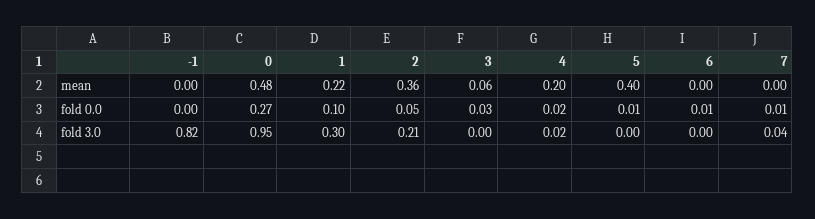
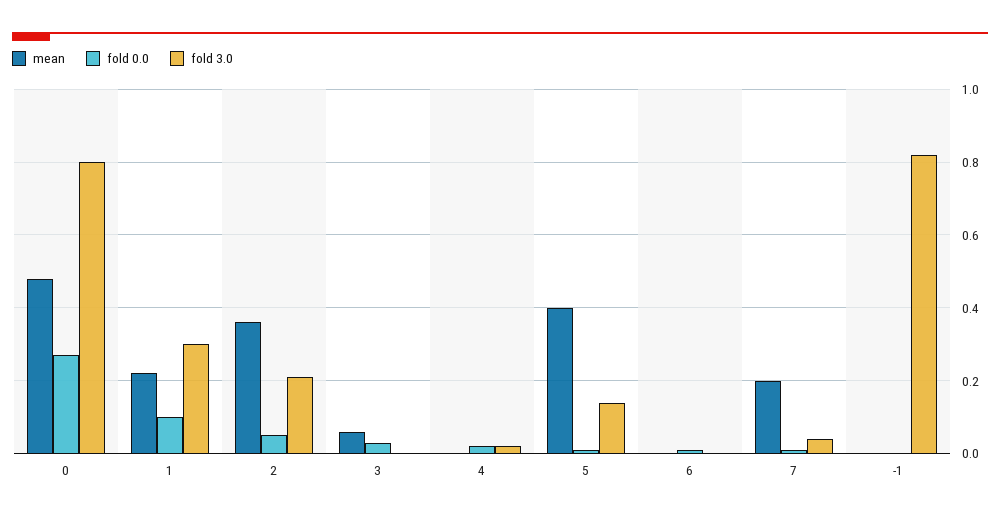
mean, 4: 0.2 -> 0
mean, 7: 0 -> 0.2
fold 3.0, 0: 0.95 -> 0.8
fold 3.0, 5: 0 -> 0.15

